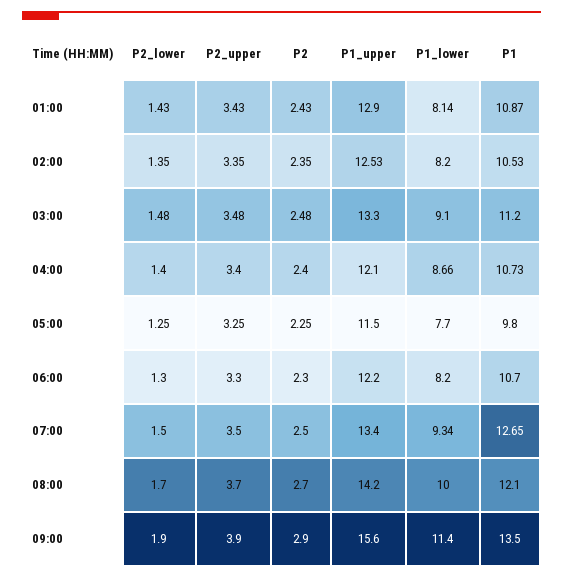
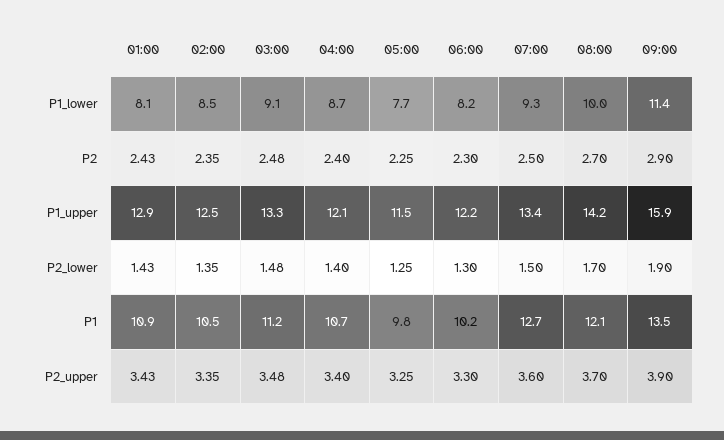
P1_lower, 02:00: 8.2 -> 8.5
P1, 06:00: 10.7 -> 10.2
P2_upper, 07:00: 3.5 -> 3.6
P1_upper, 09:00: 15.6 -> 15.9

